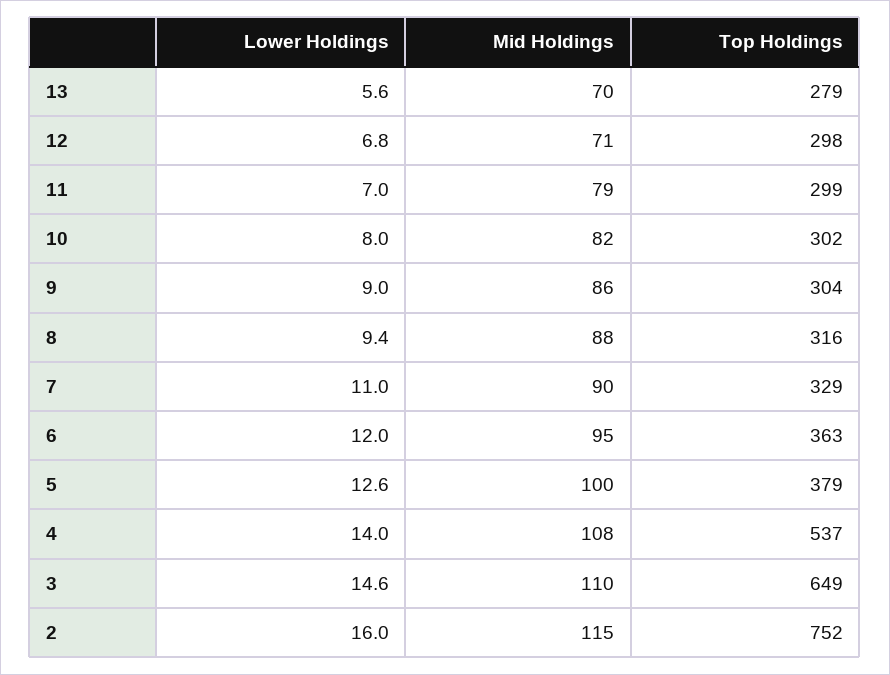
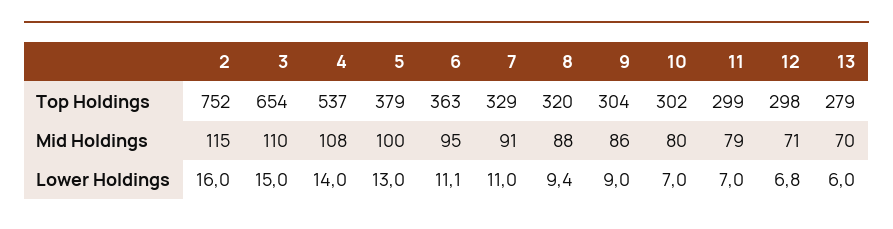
Lower Holdings, 13: 5.6 -> 6
Lower Holdings, 10: 8 -> 7
Mid Holdings, 10: 82 -> 80
Top Holdings, 8: 316 -> 320
Mid Holdings, 7: 90 -> 91
Lower Holdings, 6: 12 -> 11.1
Lower Holdings, 5: 12.6 -> 13
Lower Holdings, 3: 14.6 -> 15
Top Holdings, 3: 649 -> 654

